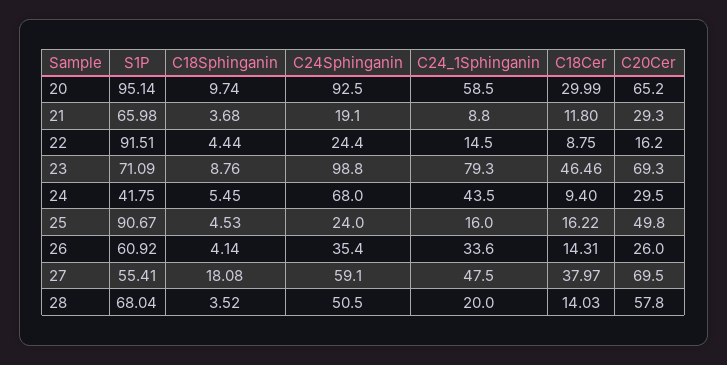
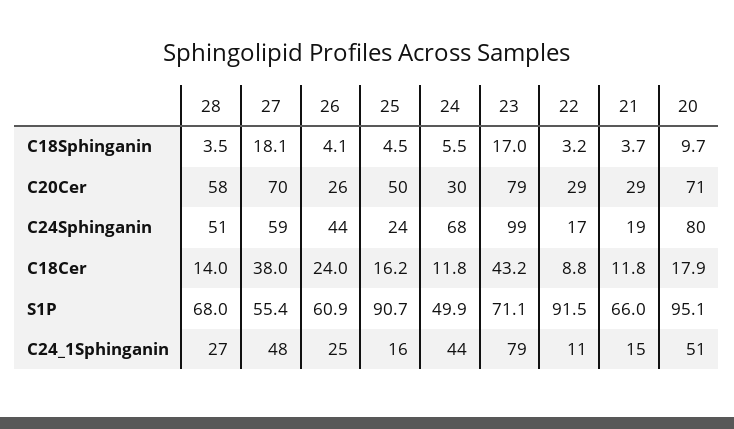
C24Sphinganin, 20: 92.5 -> 80
C24_1Sphinganin, 20: 58.5 -> 51
C18Cer, 20: 29.99 -> 17.9
C20Cer, 20: 65.2 -> 71
C24_1Sphinganin, 21: 8.8 -> 15
C18Sphinganin, 22: 4.44 -> 3.2
C24Sphinganin, 22: 24.4 -> 17
C24_1Sphinganin, 22: 14.5 -> 11
C20Cer, 22: 16.2 -> 29
C18Sphinganin, 23: 8.76 -> 17
C18Cer, 23: 46.46 -> 43.2
C20Cer, 23: 69.3 -> 79
S1P, 24: 41.75 -> 49.9
C18Cer, 24: 9.4 -> 11.8
C24Sphinganin, 26: 35.4 -> 44
C24_1Sphinganin, 26: 33.6 -> 25
C18Cer, 26: 14.31 -> 24
C24_1Sphinganin, 28: 20 -> 27

